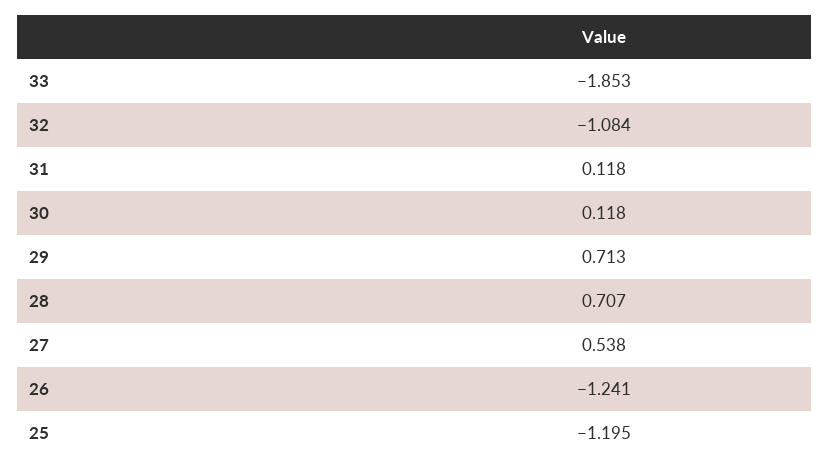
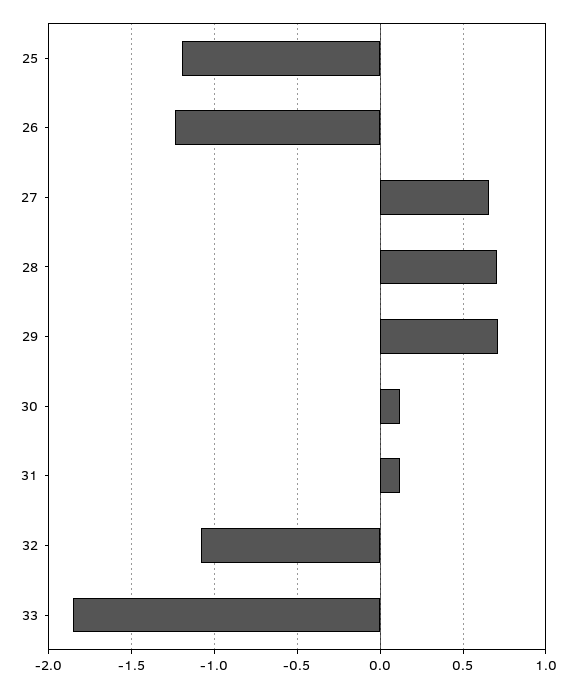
27: 0.538 -> 0.65

